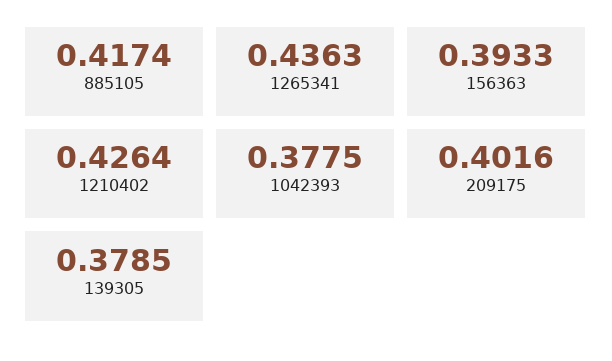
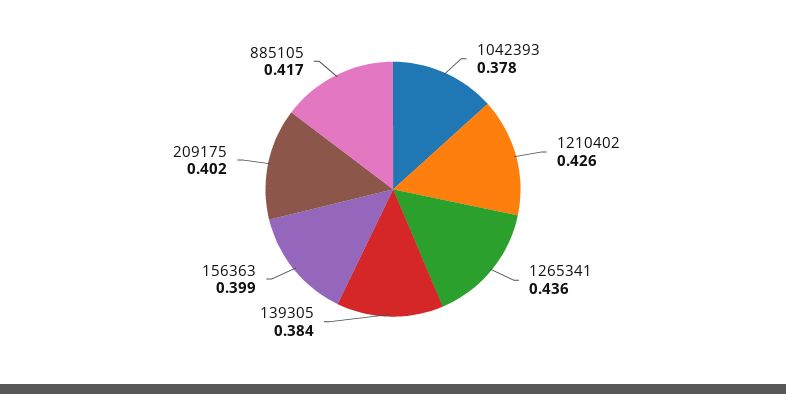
156363: 0.3933 -> 0.399
139305: 0.3785 -> 0.384

